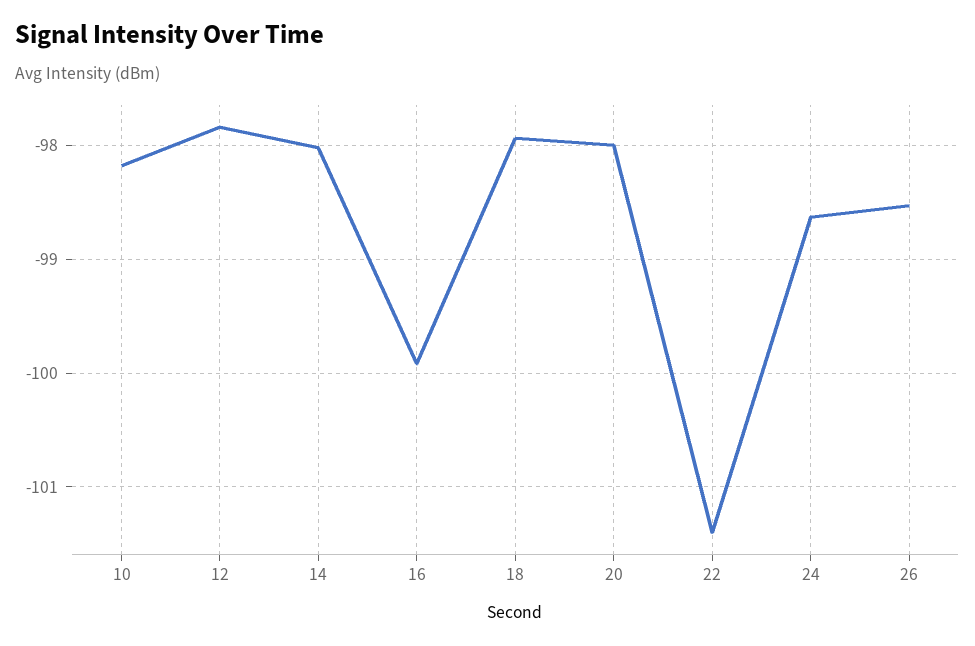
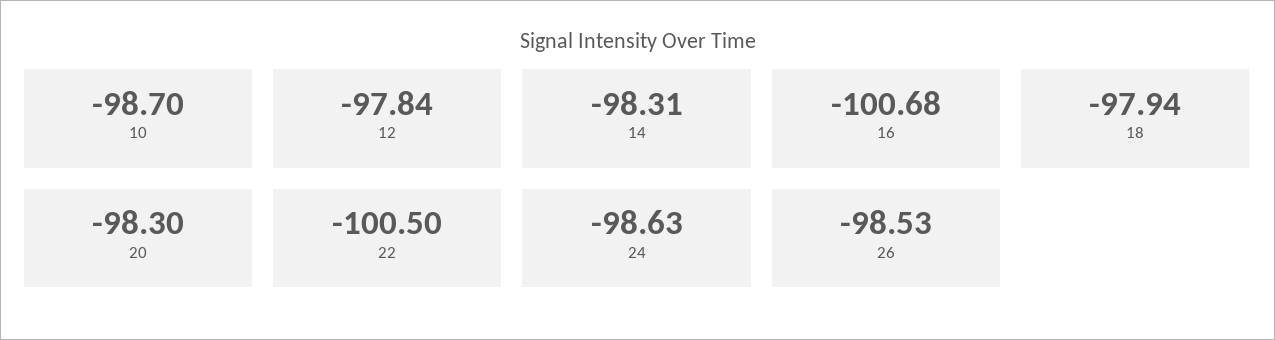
10: -98.2 -> -98.7
14: -98 -> -98.31
16: -99.9 -> -100.68
20: -98 -> -98.3
22: -101.4 -> -100.5

